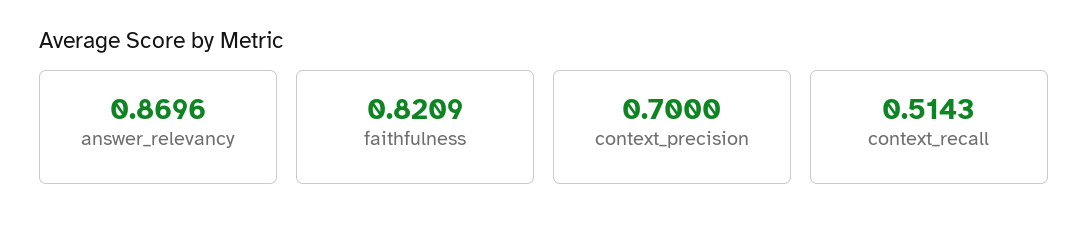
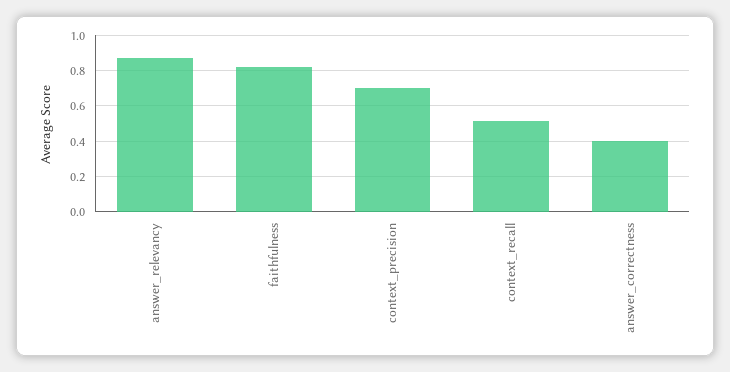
answer_correctness: none -> 0.4

